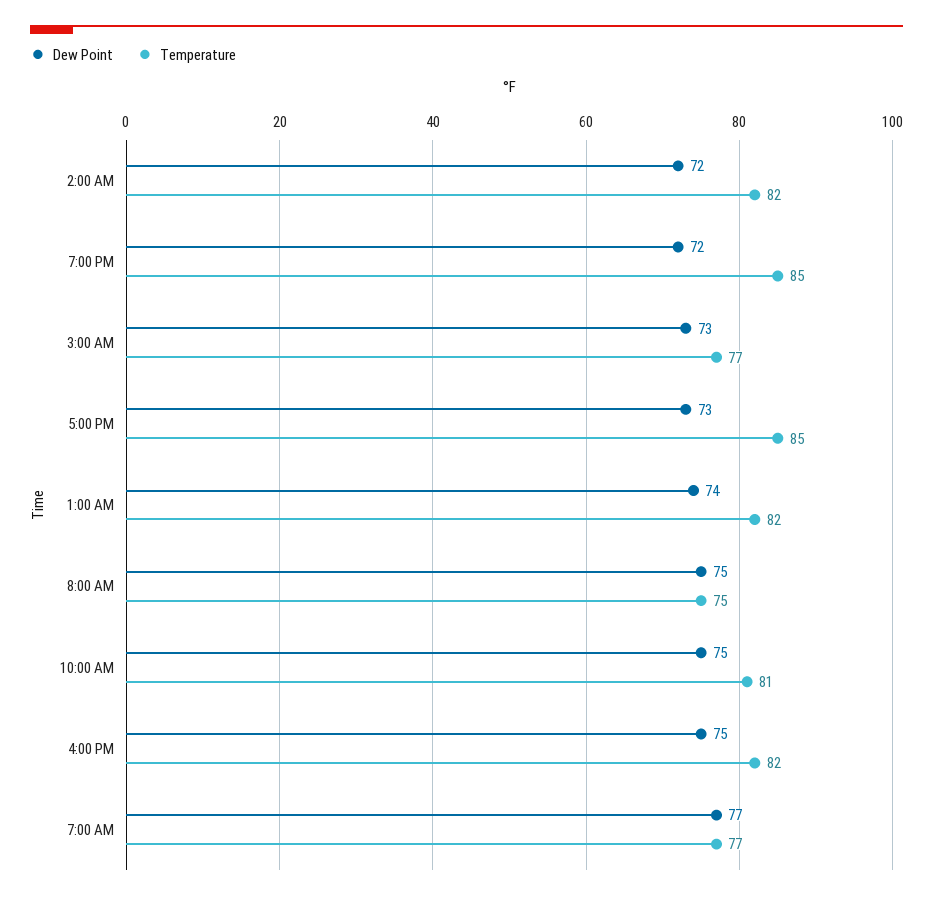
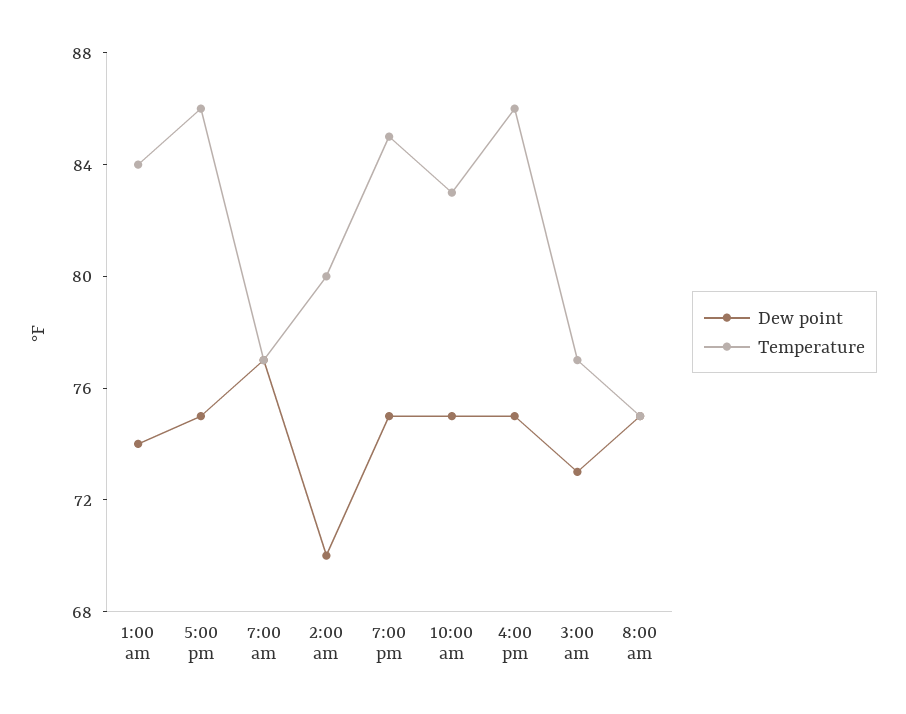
Dew Point, 2:00 AM: 72 -> 70
Temperature, 2:00 AM: 82 -> 80
Dew Point, 7:00 PM: 72 -> 75
Dew Point, 5:00 PM: 73 -> 75
Temperature, 5:00 PM: 85 -> 86
Temperature, 1:00 AM: 82 -> 84
Temperature, 10:00 AM: 81 -> 83
Temperature, 4:00 PM: 82 -> 86

